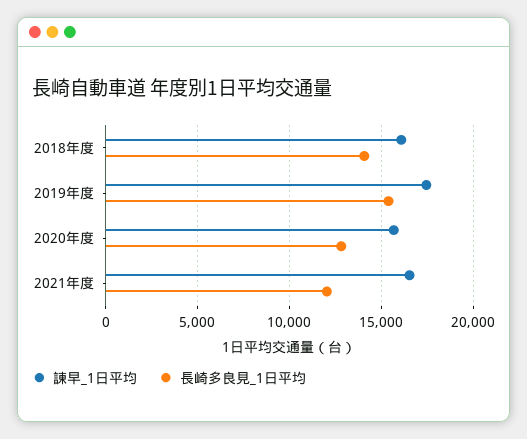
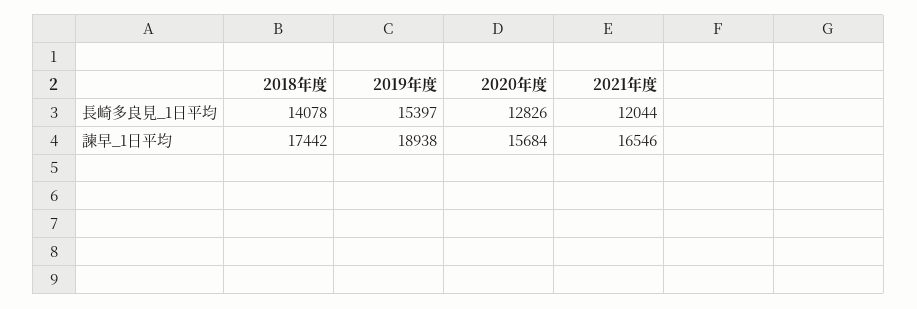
諫早_1日平均, 2018年度: 16000 -> 17442
諫早_1日平均, 2019年度: 17500 -> 18938

